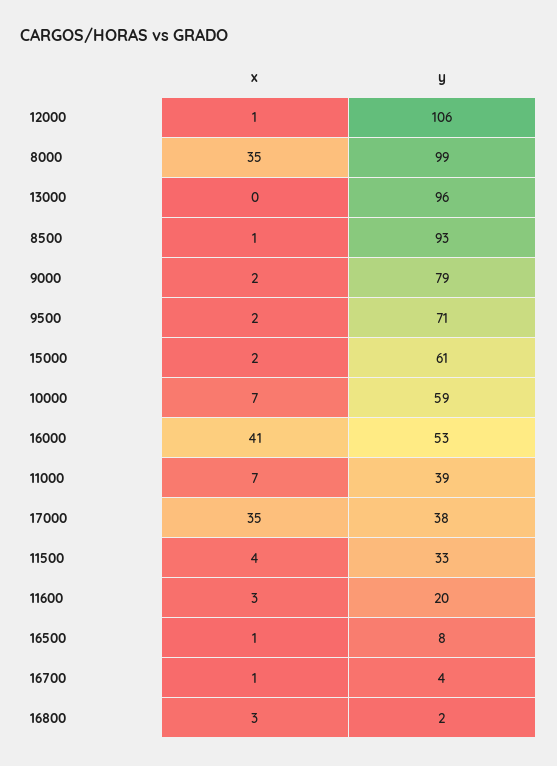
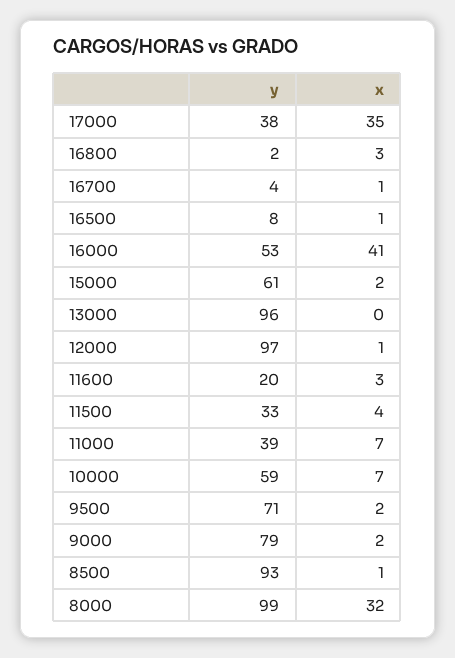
y, 12000: 106 -> 97
x, 8000: 35 -> 32

